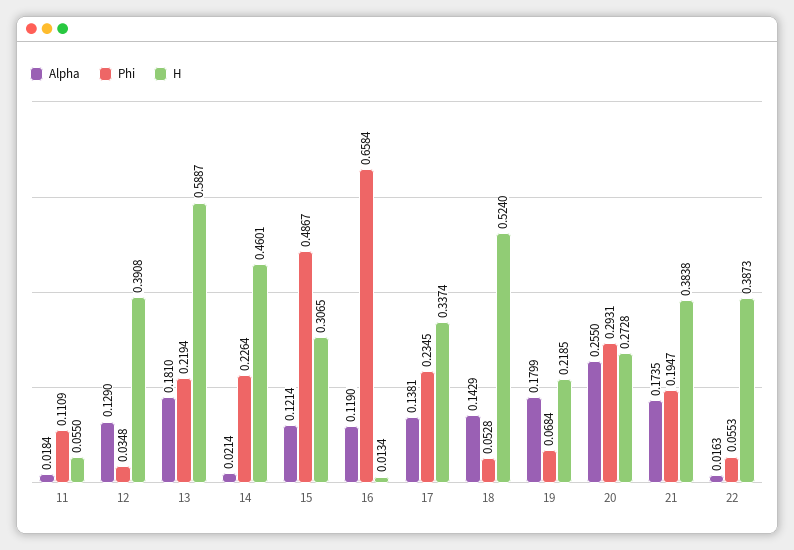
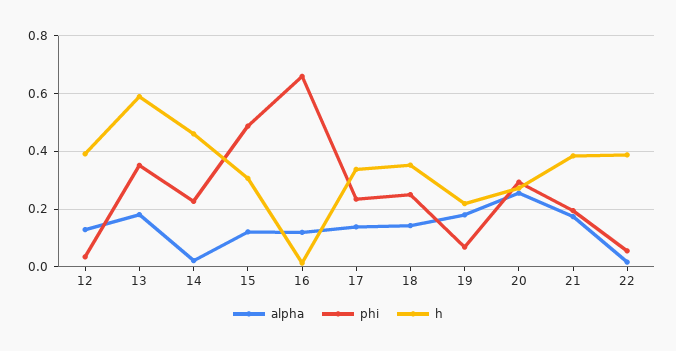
Alpha, 11: 0.0184 -> none
Phi, 11: 0.1109 -> none
H, 11: 0.055 -> none
Phi, 13: 0.2194 -> 0.35
Phi, 18: 0.0528 -> 0.25
H, 18: 0.524 -> 0.35

